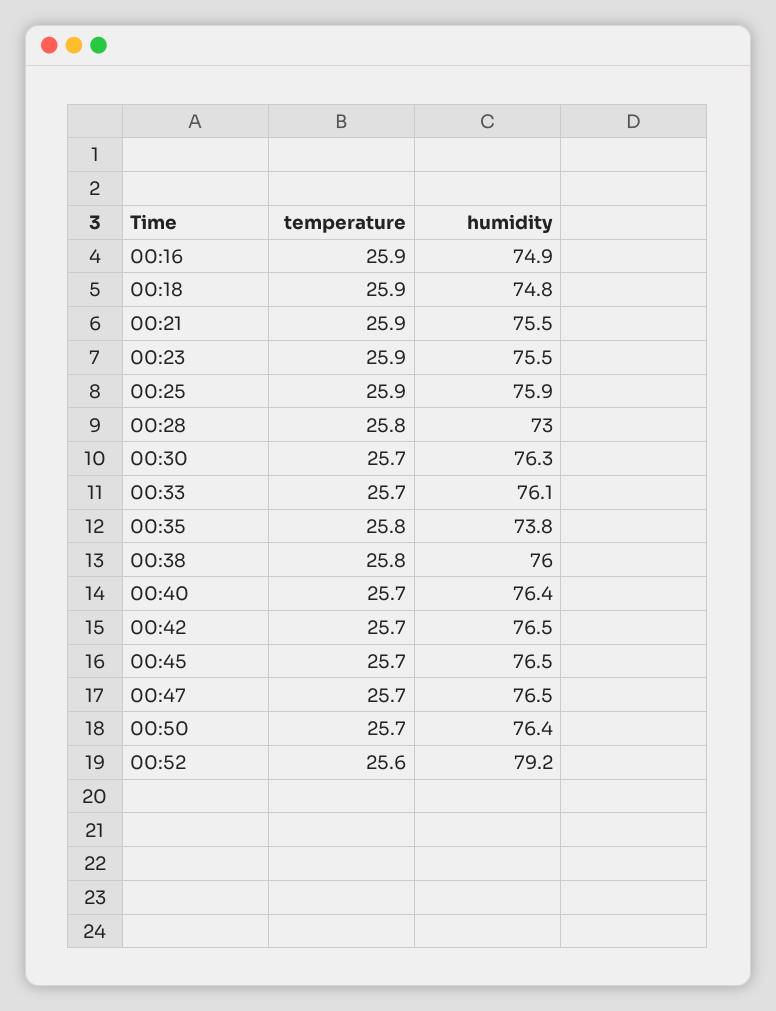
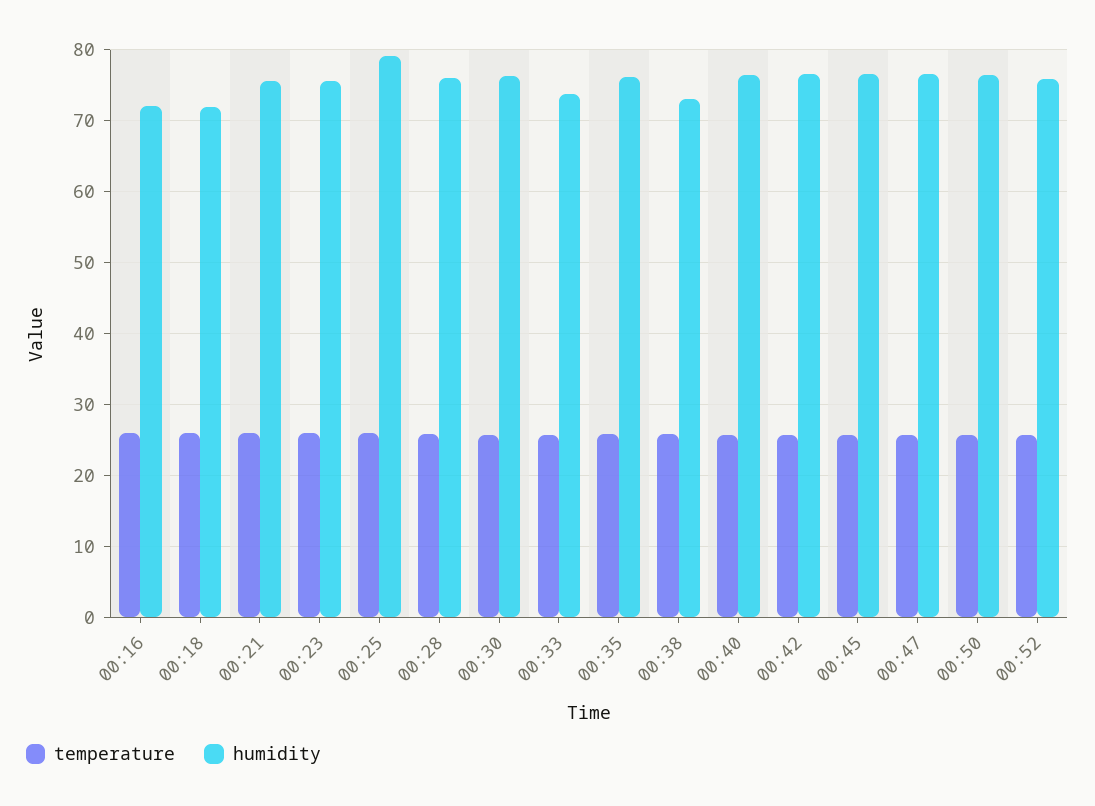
humidity, 00:16: 74.9 -> 72
humidity, 00:18: 74.8 -> 72
humidity, 00:25: 75.9 -> 79
humidity, 00:28: 73 -> 76
humidity, 00:33: 76.1 -> 74
humidity, 00:35: 73.8 -> 76
humidity, 00:38: 76 -> 73
humidity, 00:52: 79.2 -> 76

